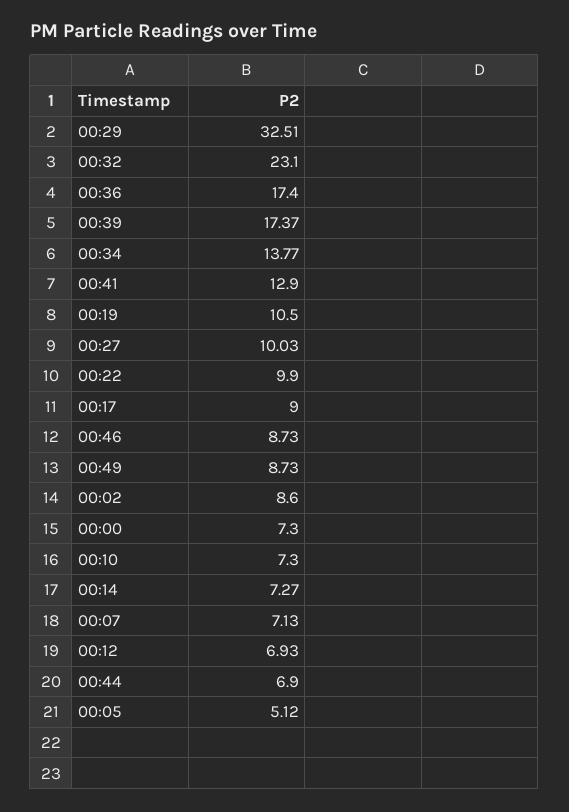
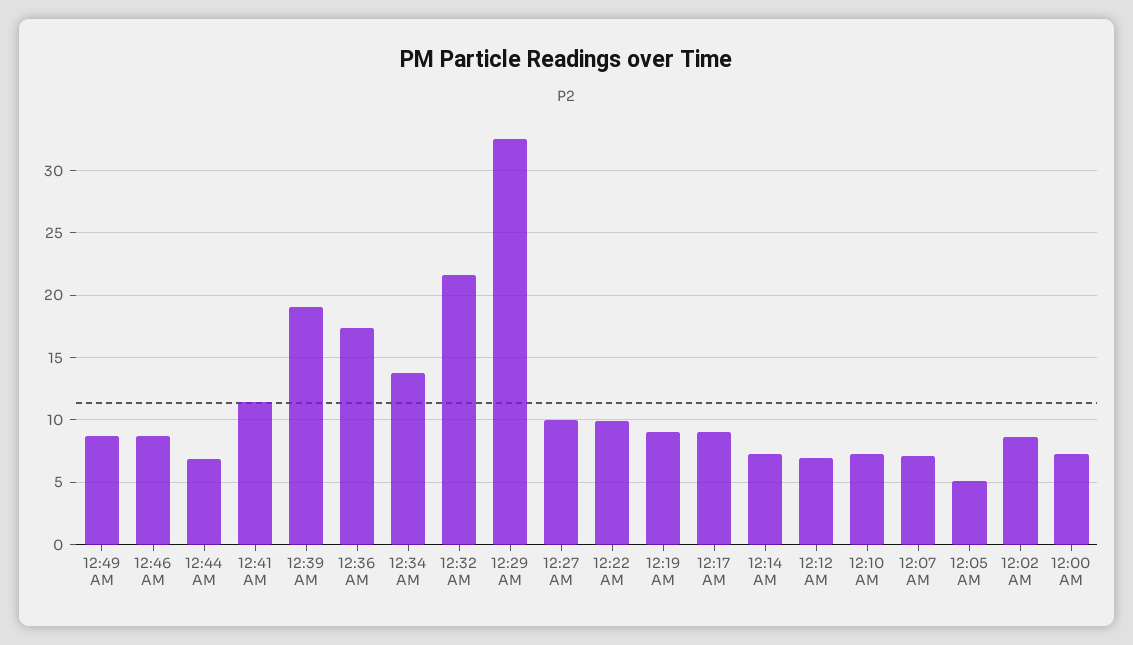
00:32: 23.1 -> 21.5
00:39: 17.37 -> 19
00:41: 12.9 -> 11.5
00:19: 10.5 -> 9

